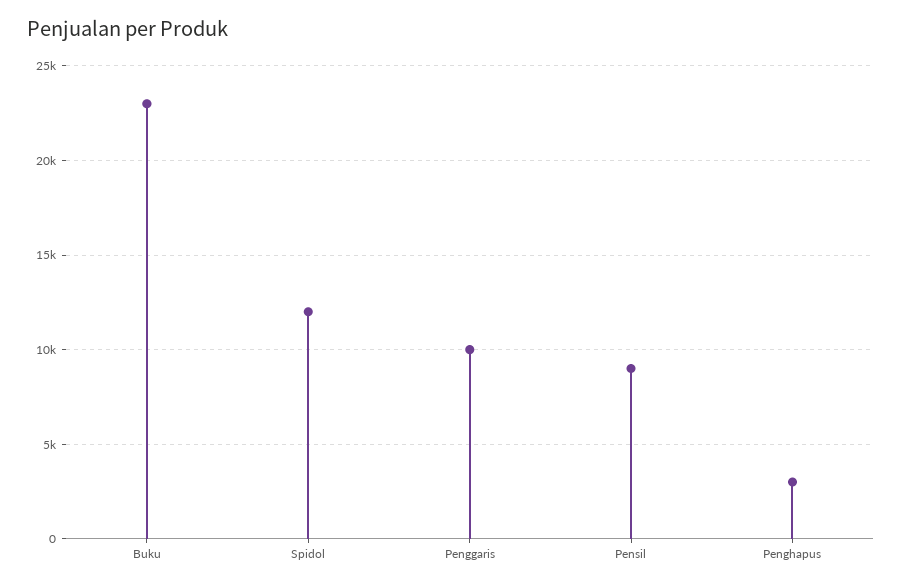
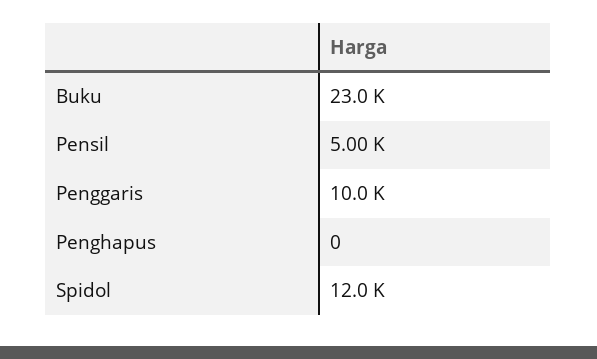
Pensil: 9000 -> 5000
Penghapus: 3000 -> 0

